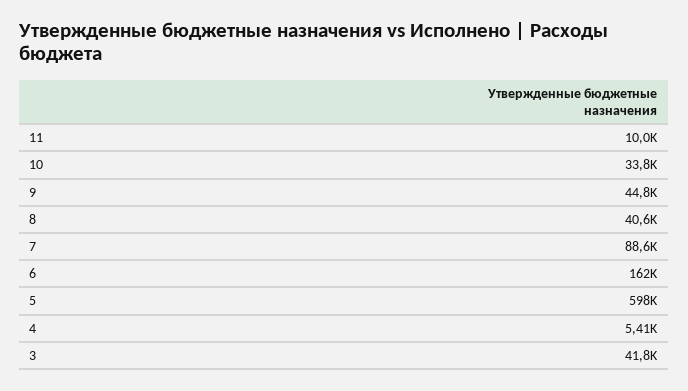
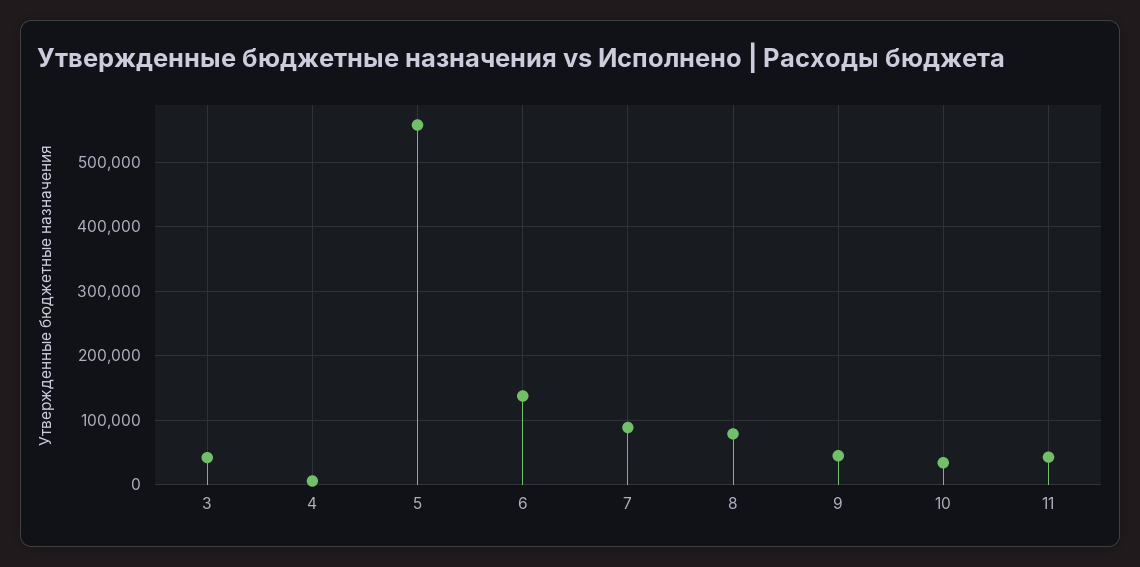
11: 10000 -> 40000
8: 40600 -> 80000
6: 162000 -> 140000
5: 598000 -> 560000

